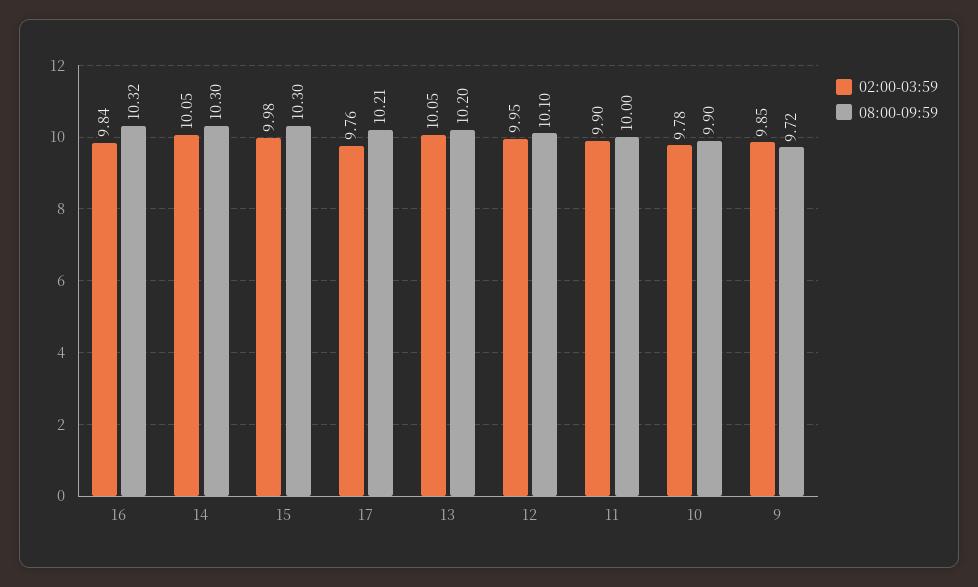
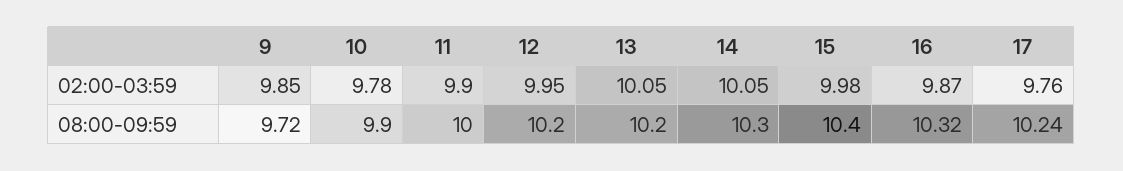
02:00-03:59, 16: 9.84 -> 9.87
08:00-09:59, 15: 10.3 -> 10.4
08:00-09:59, 17: 10.21 -> 10.24
08:00-09:59, 12: 10.1 -> 10.2

